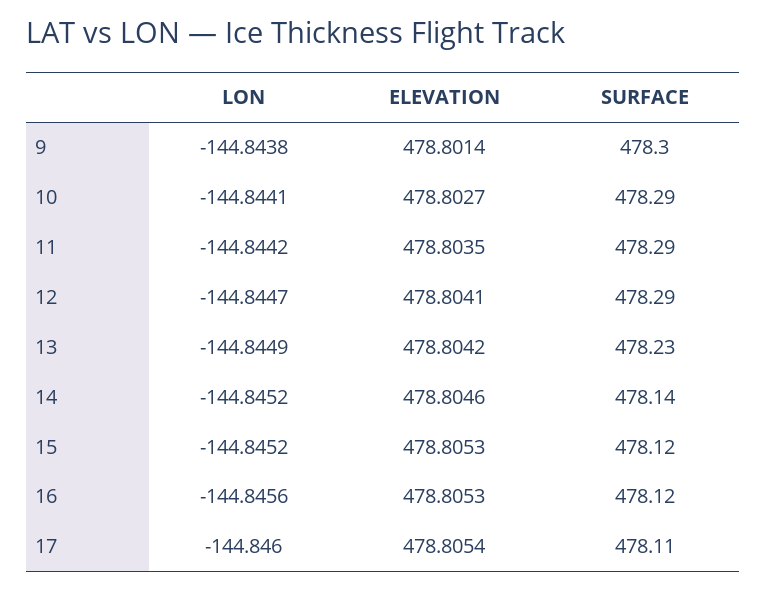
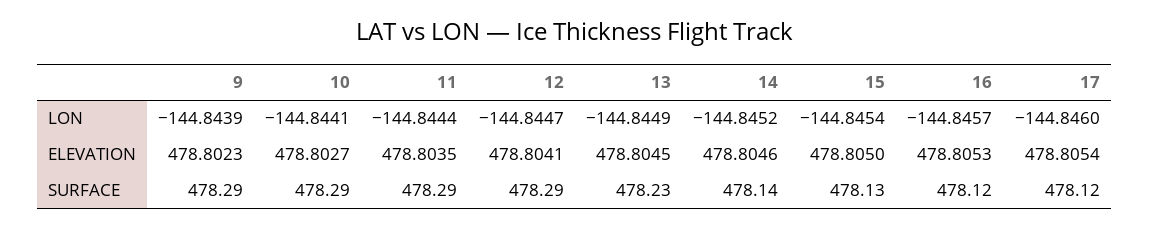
LON, 9: -144.8438 -> -144.8439
ELEVATION, 9: 478.8014 -> 478.8023
SURFACE, 9: 478.3 -> 478.29
LON, 11: -144.8442 -> -144.8444
ELEVATION, 13: 478.8042 -> 478.8045
LON, 15: -144.8452 -> -144.8454
ELEVATION, 15: 478.8053 -> 478.805
SURFACE, 15: 478.12 -> 478.13
LON, 16: -144.8456 -> -144.8457
SURFACE, 17: 478.11 -> 478.12

